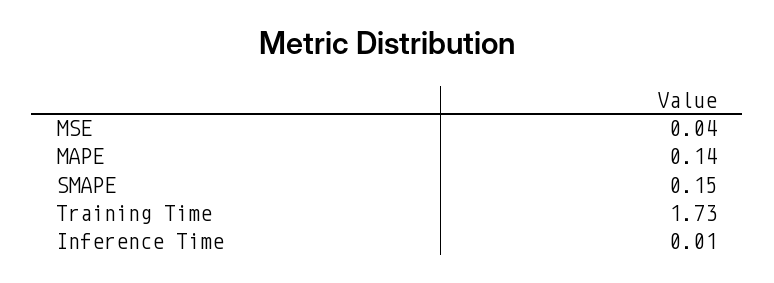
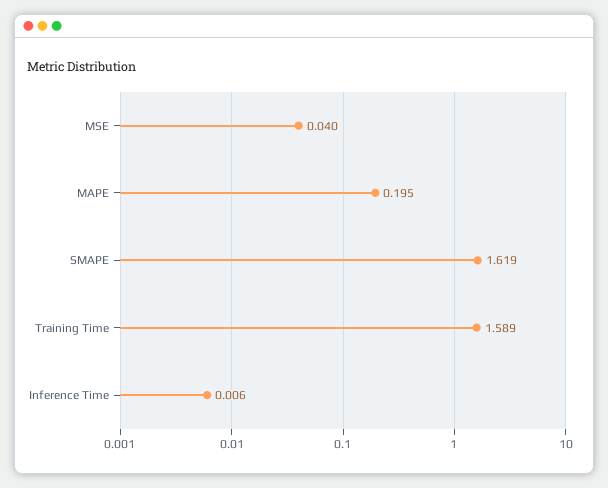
MAPE: 0.14 -> 0.195
SMAPE: 0.15 -> 1.619
Training Time: 1.73 -> 1.589

